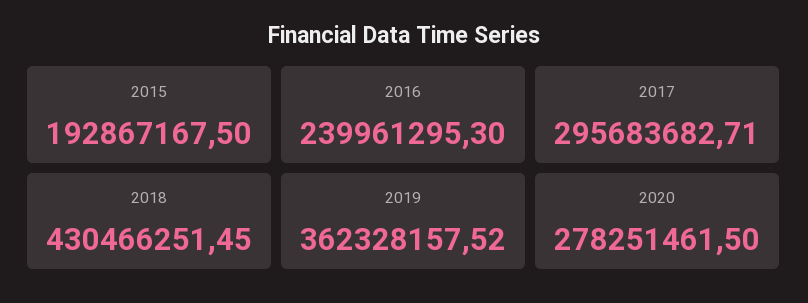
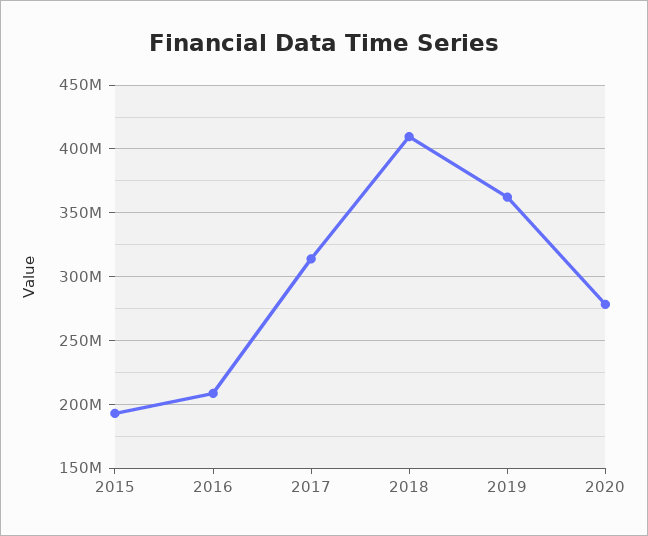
2016: 239961295.3 -> 210000000
2017: 295683682.71 -> 315000000
2018: 430466251.45 -> 410000000

